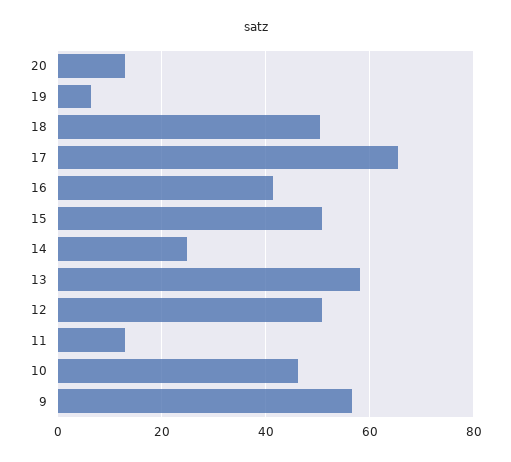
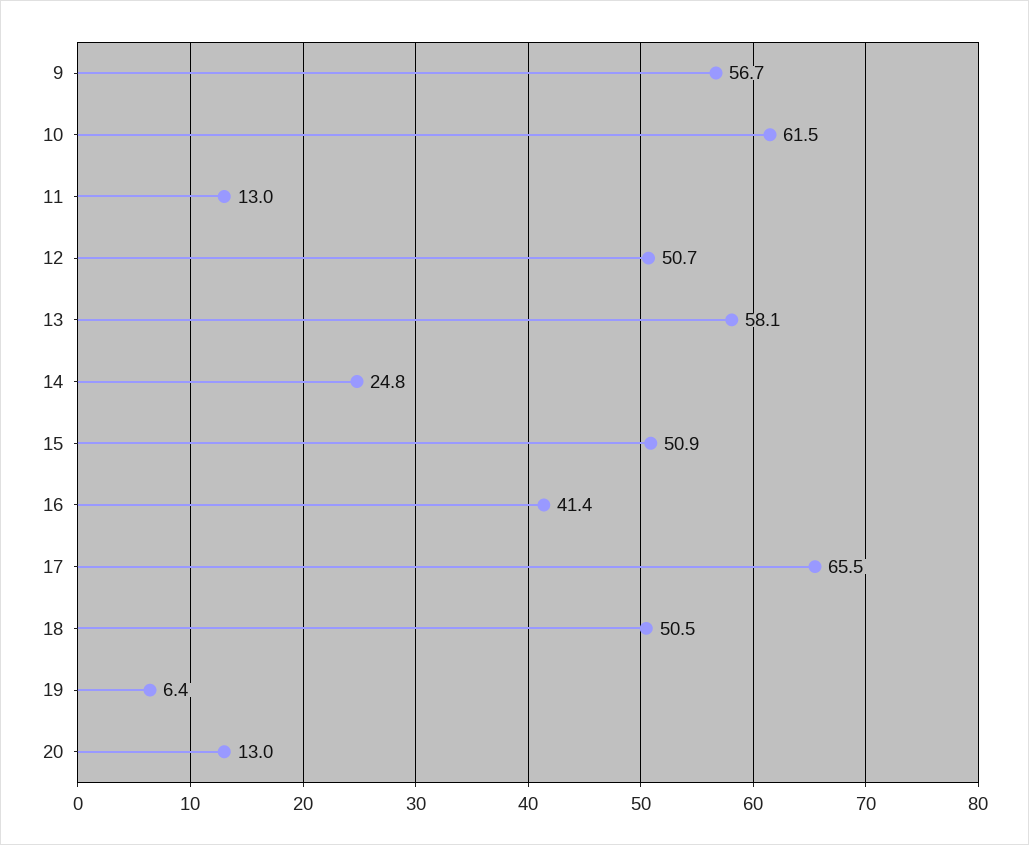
10: 46 -> 61.5

